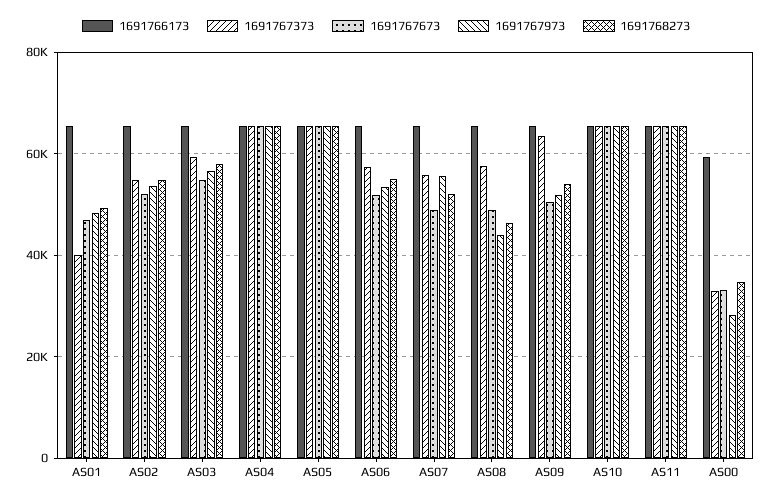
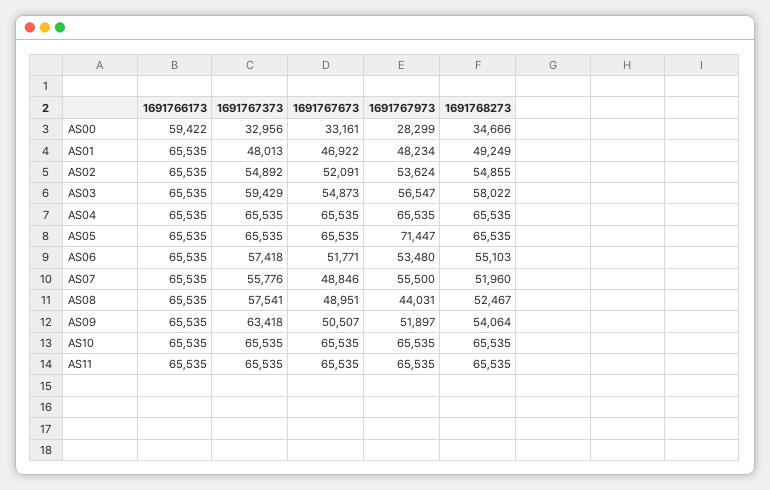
1691767373, AS01: 40000 -> 48013
1691767973, AS05: 66000 -> 71447
1691768273, AS08: 46000 -> 52467

